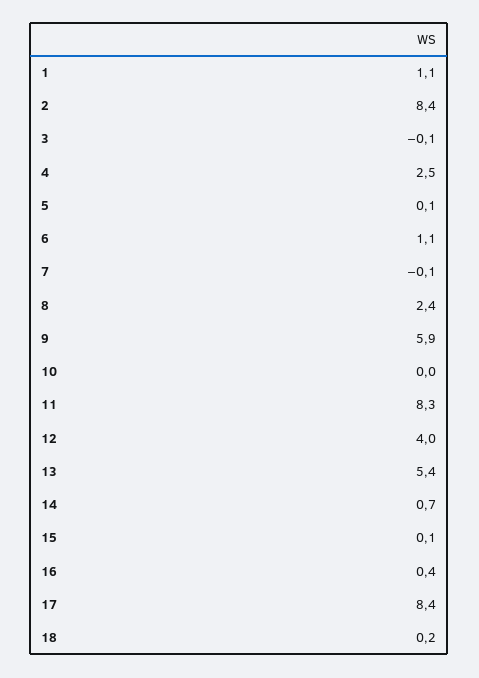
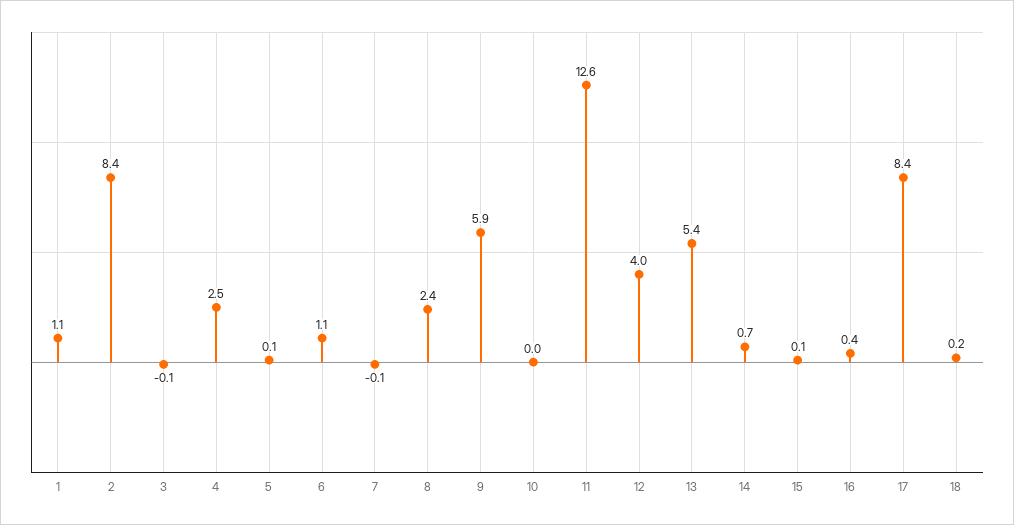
11: 8.3 -> 12.6

